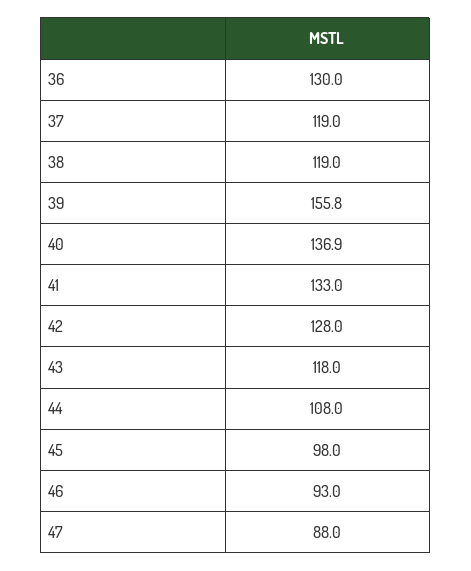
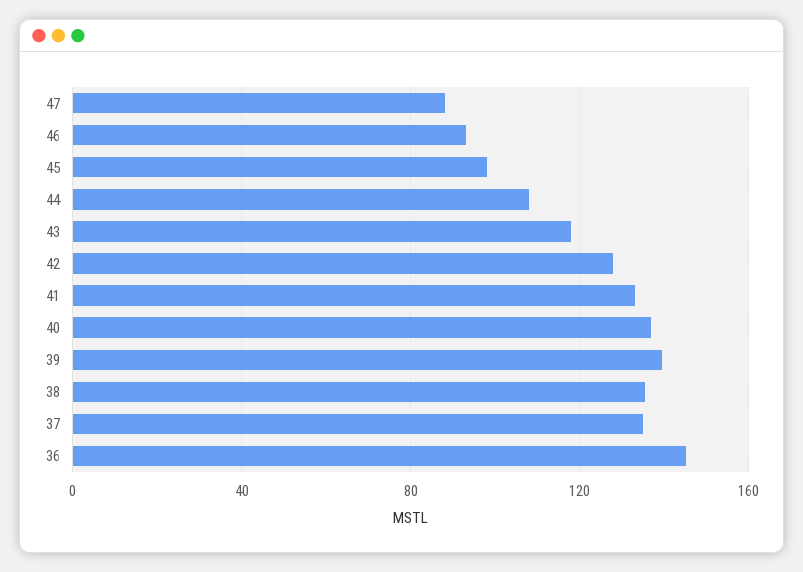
36: 130 -> 145
37: 119 -> 135
38: 119 -> 135
39: 155.8 -> 140

